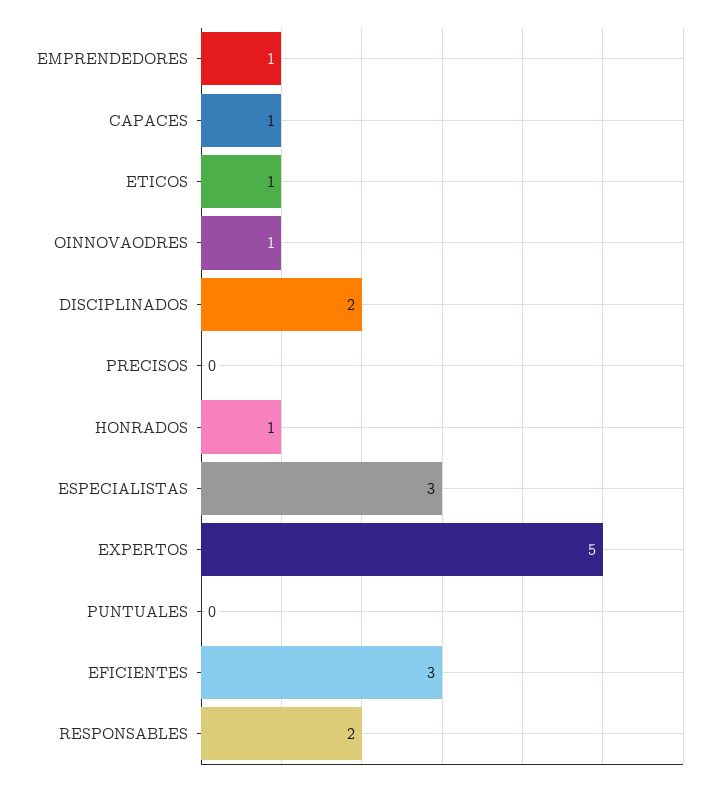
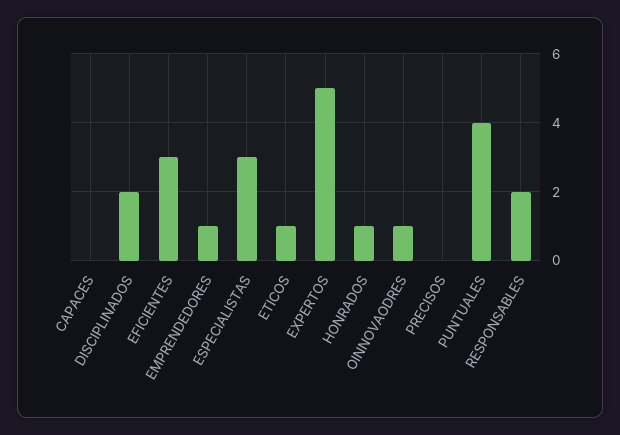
CAPACES: 1 -> 0
PUNTUALES: 0 -> 4

